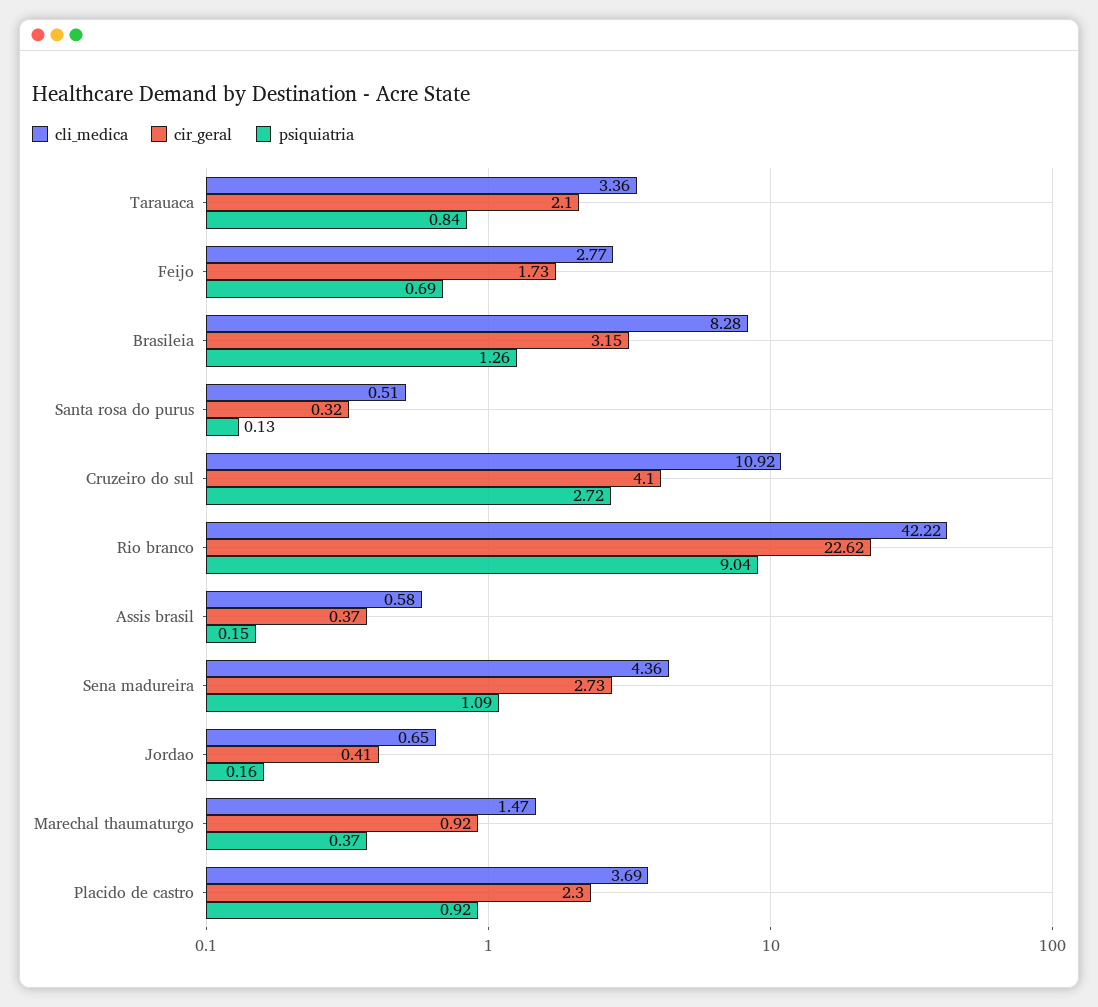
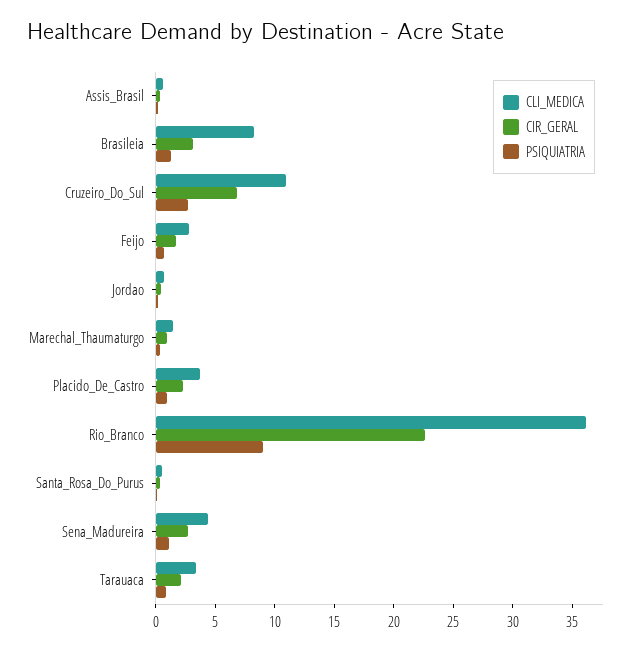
cir_geral, Cruzeiro do sul: 4.1 -> 7
cli_medica, Rio branco: 42.22 -> 36

